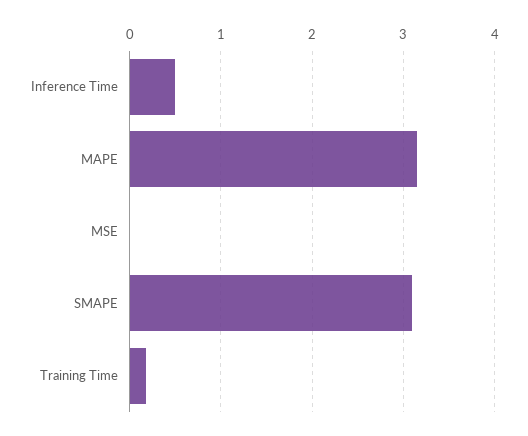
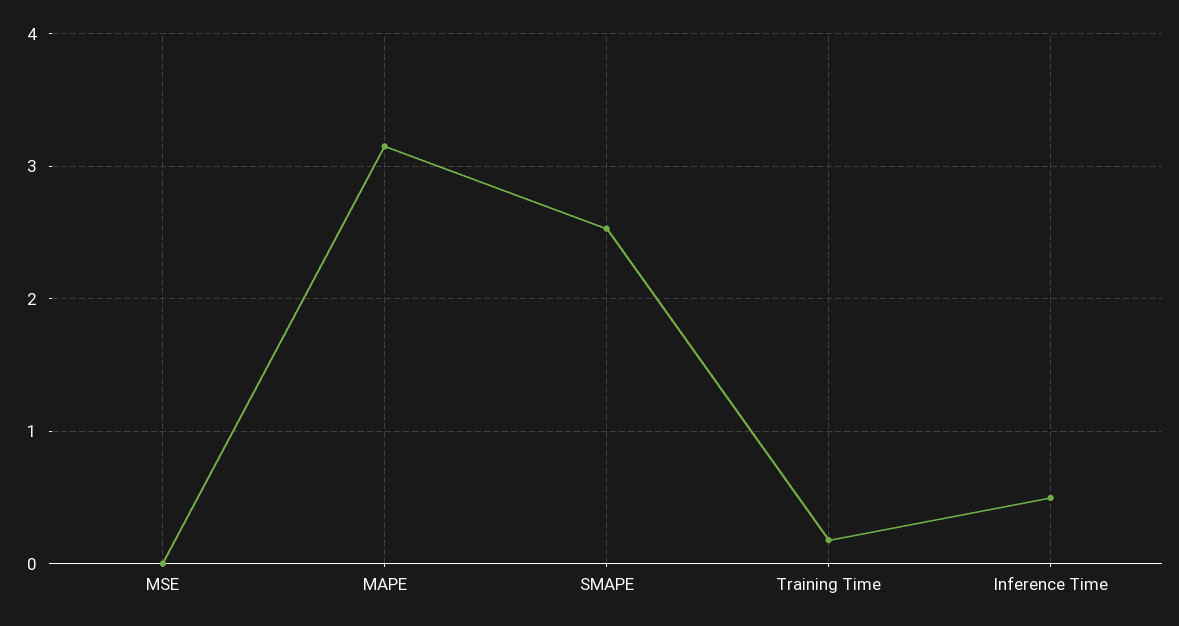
SMAPE: 3.1 -> 2.5

